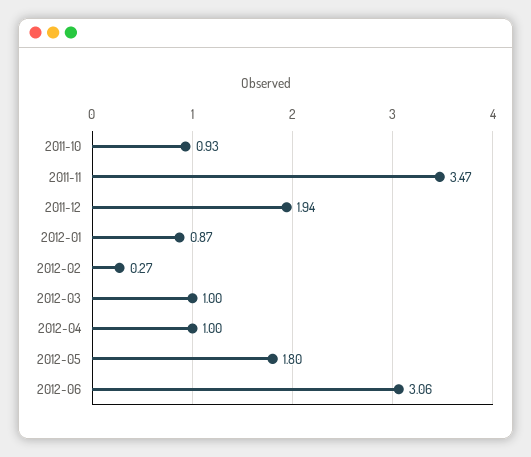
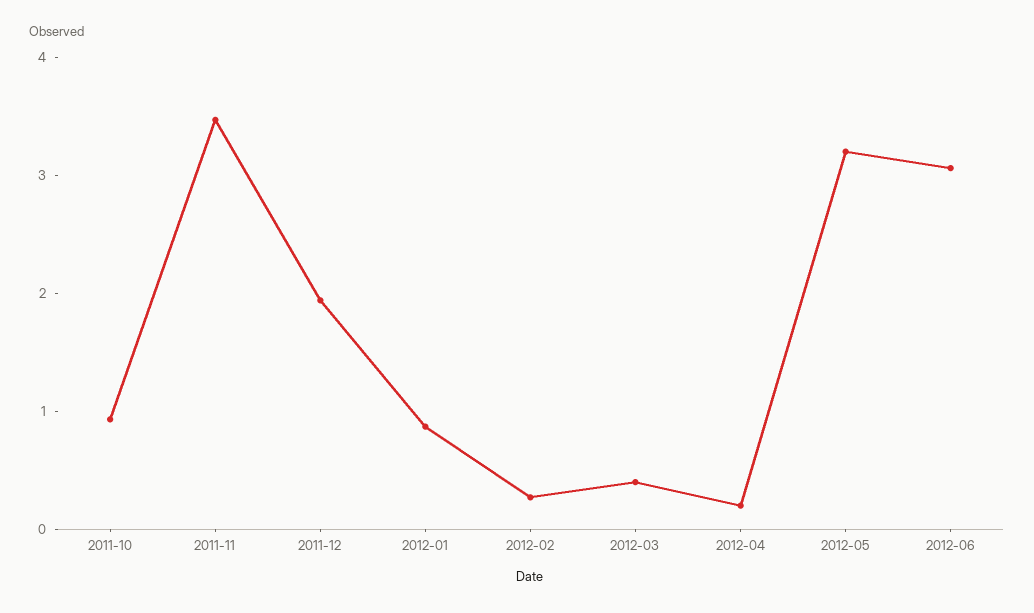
2012-03: 1 -> 0.4
2012-04: 1 -> 0.2
2012-05: 1.8 -> 3.2

